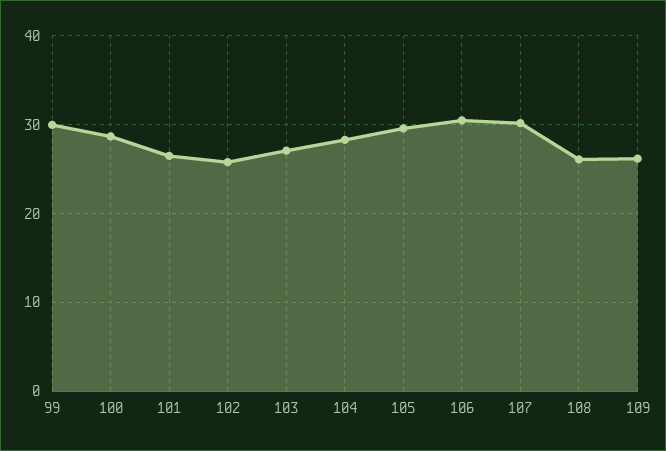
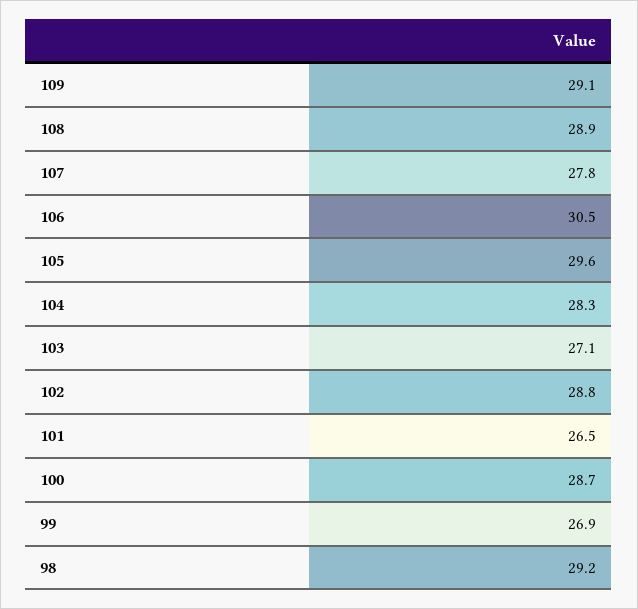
99: 30 -> 26.9
102: 26 -> 28.8
107: 30 -> 27.8
108: 26 -> 28.9
109: 26 -> 29.1
98: none -> 29.2

